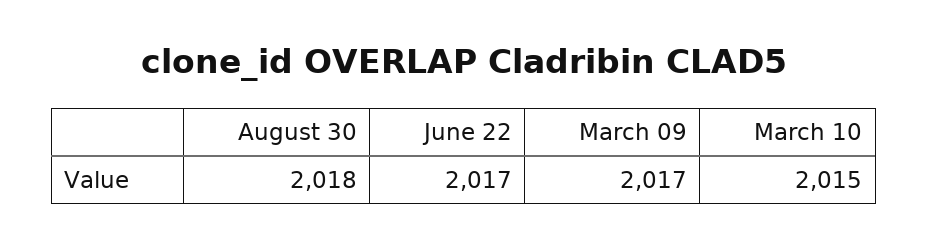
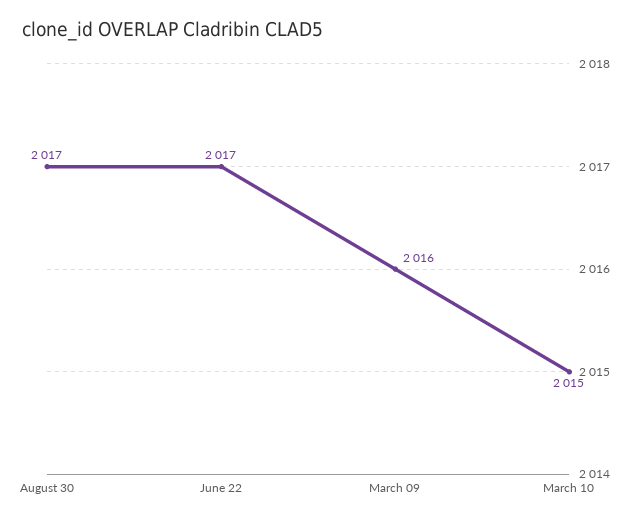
August 30: 2018 -> 2017
March 09: 2017 -> 2016

